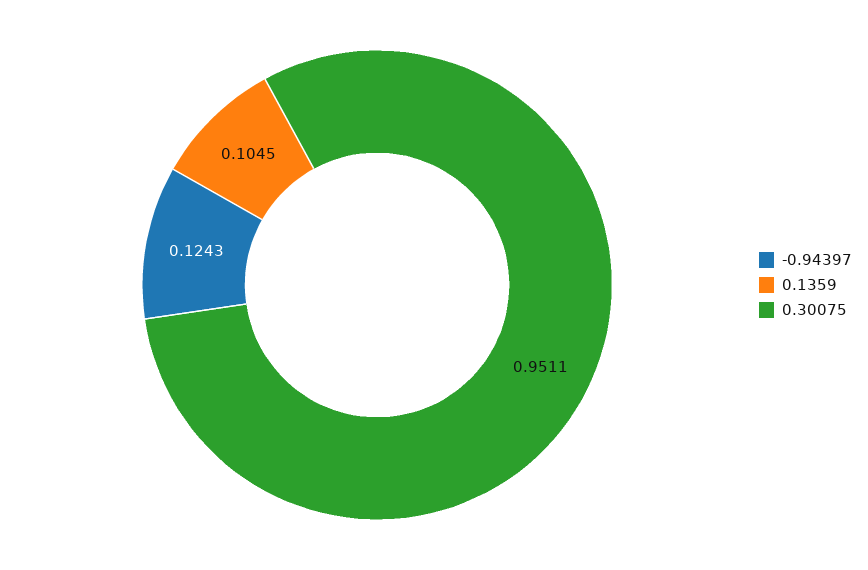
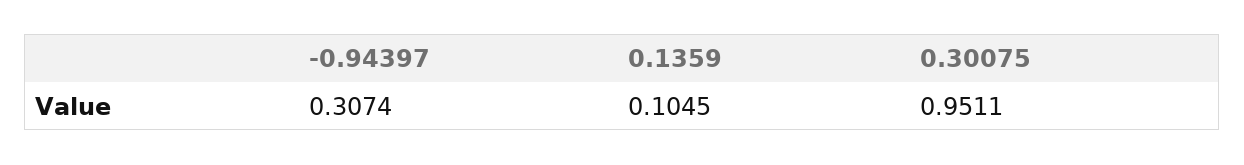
-0.94397: 0.1243 -> 0.3074

